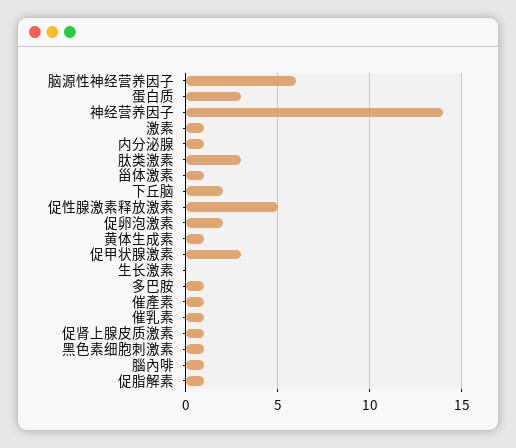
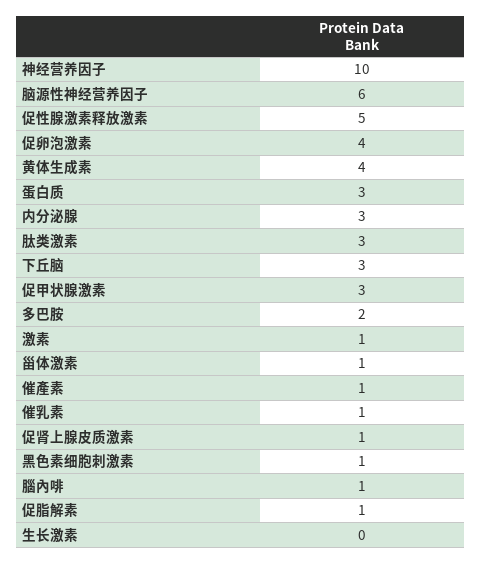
神经营养因子: 14 -> 10
内分泌腺: 1 -> 3
下丘脑: 2 -> 3
促卵泡激素: 2 -> 4
黄体生成素: 1 -> 4
多巴胺: 1 -> 2

